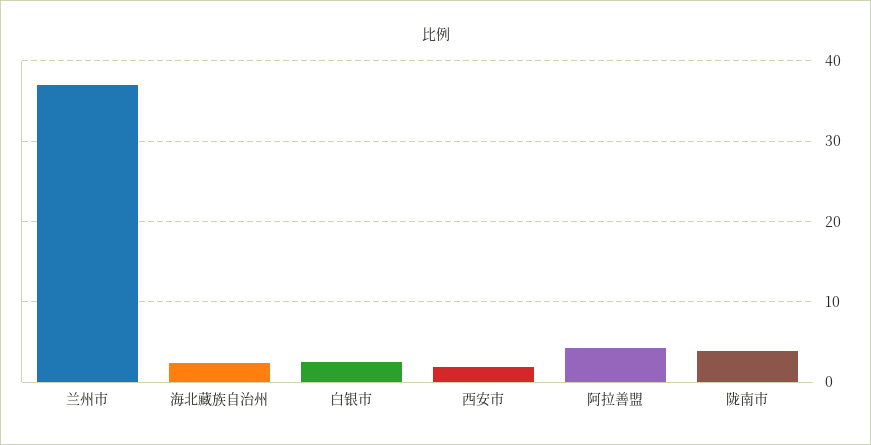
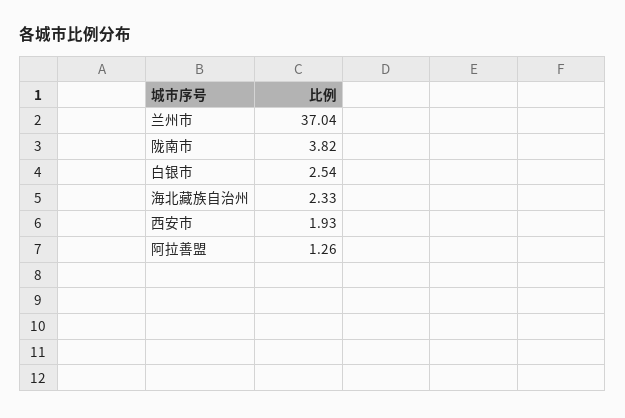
阿拉善盟: 4 -> 1.26

